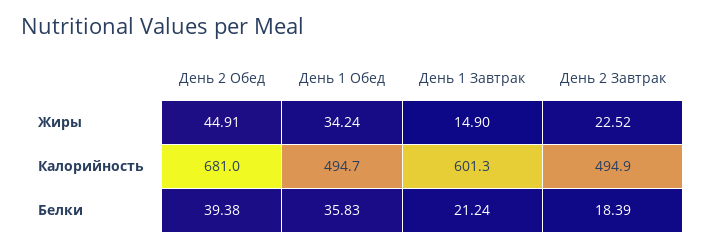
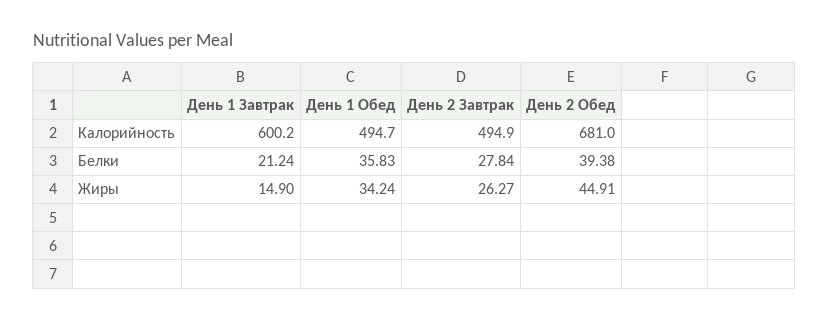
День 2 Завтрак, Жиры: 22.52 -> 26.27
День 1 Завтрак, Калорийность: 601.3 -> 600.2
День 2 Завтрак, Белки: 18.39 -> 27.84

